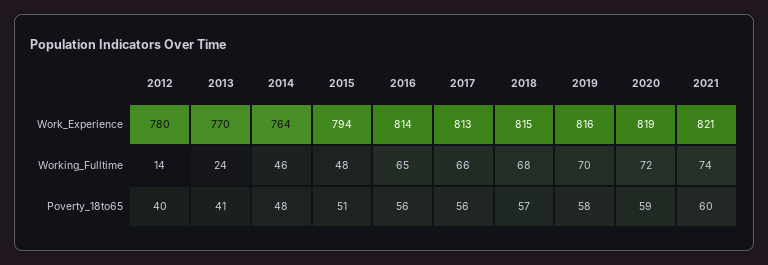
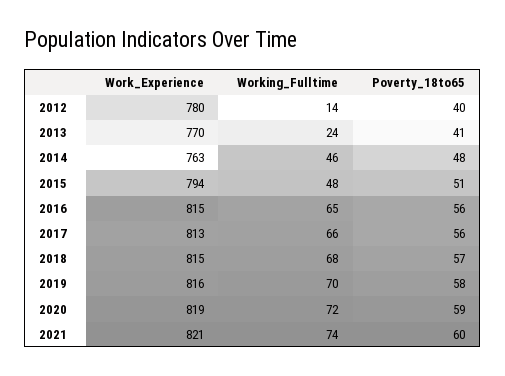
2014, Work_Experience: 764 -> 763
2016, Work_Experience: 814 -> 815

